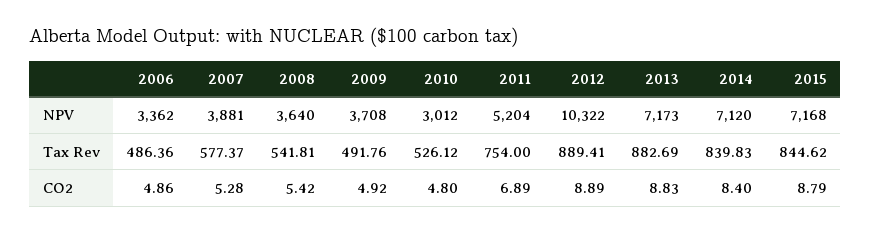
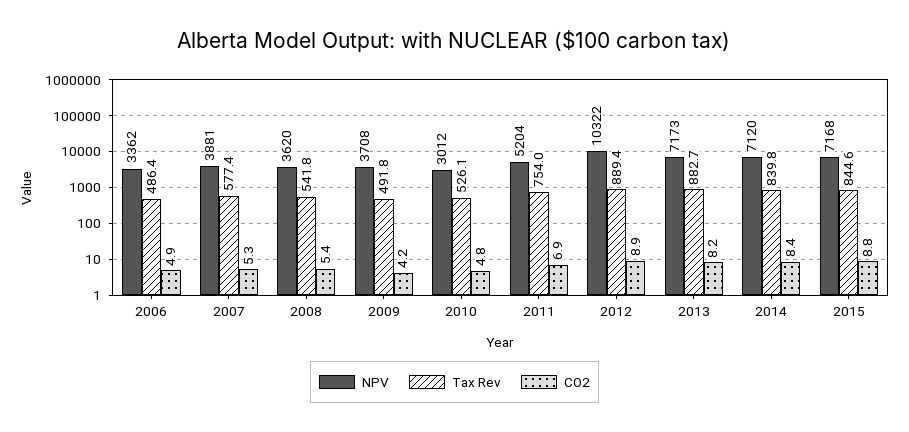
NPV, 2008: 3640 -> 3620
CO2, 2009: 4.92 -> 4.2
CO2, 2013: 8.83 -> 8.2

